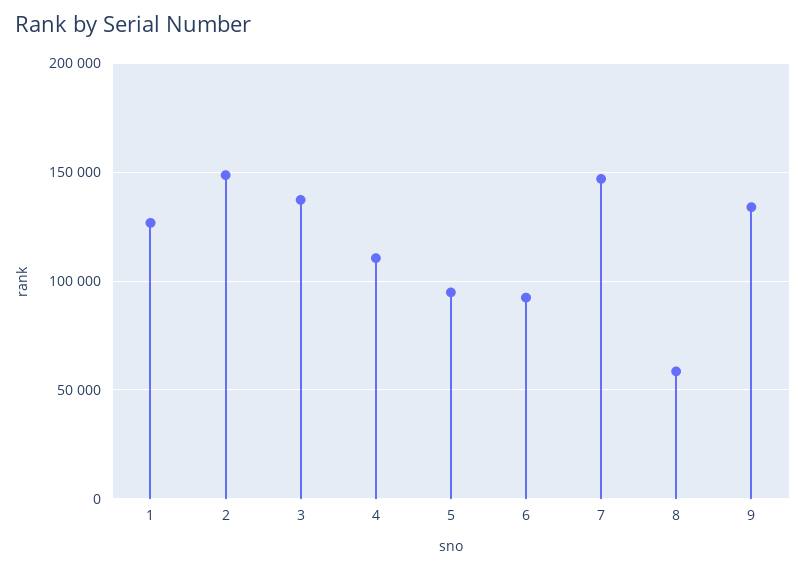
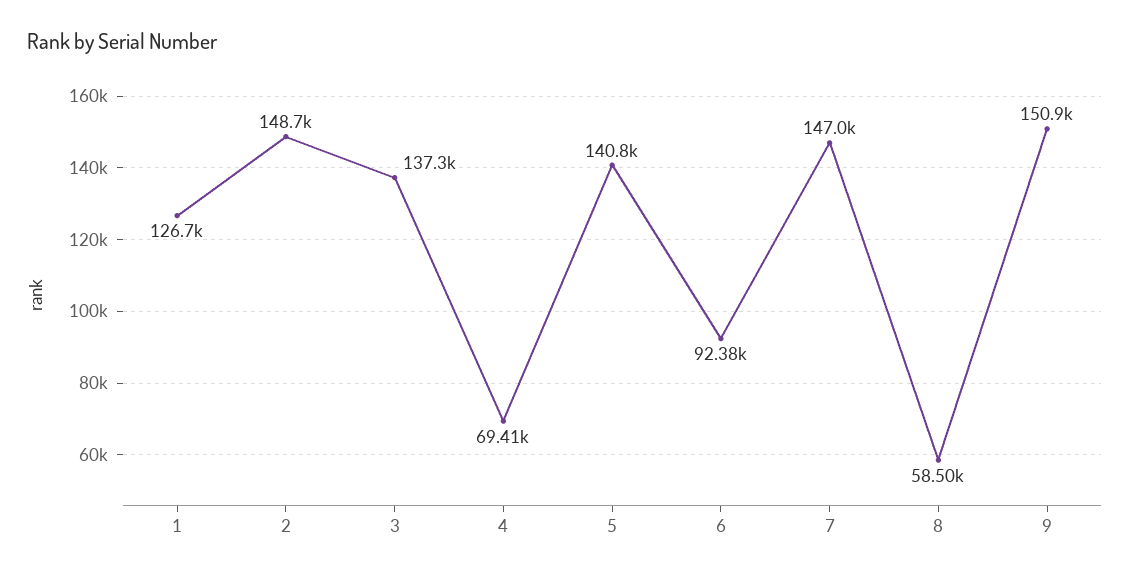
4: 110000 -> 69410
5: 95000 -> 140800
9: 135000 -> 150900

